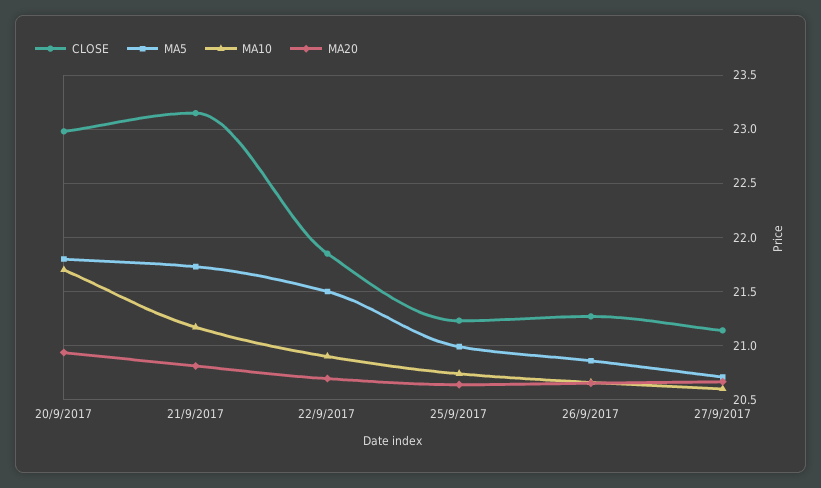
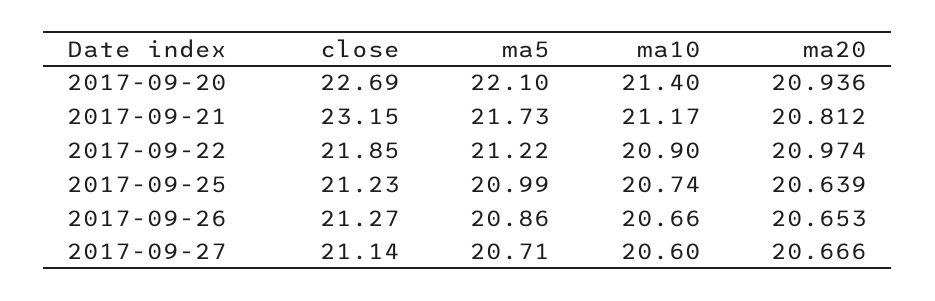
CLOSE, 20/9/2017: 23 -> 22.69
MA5, 20/9/2017: 21.8 -> 22.1
MA10, 20/9/2017: 21.7 -> 21.4
MA5, 22/9/2017: 21.5 -> 21.22
MA20, 22/9/2017: 20.7 -> 20.974

